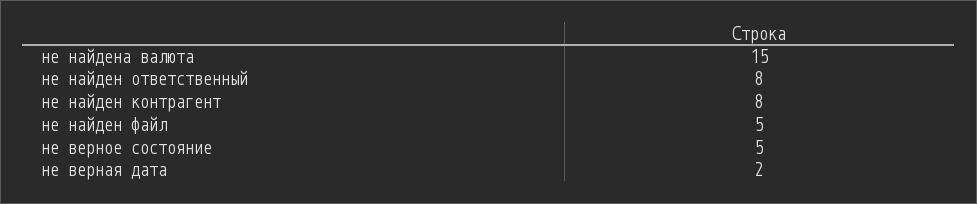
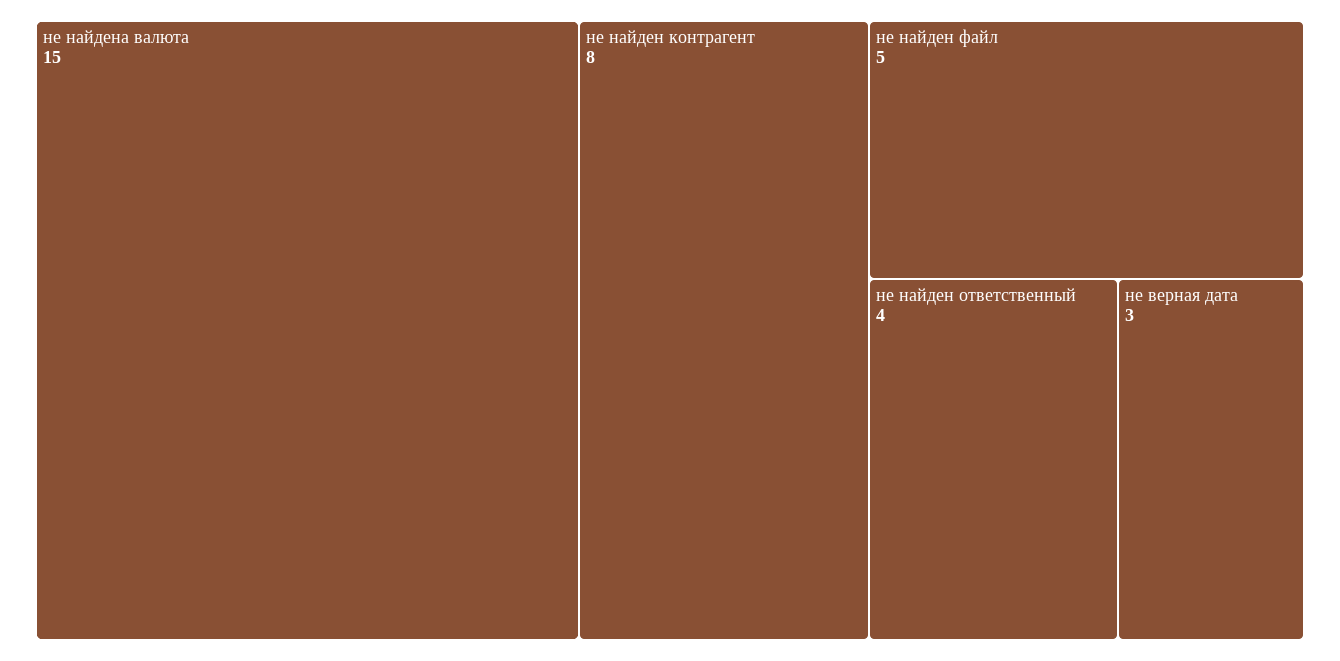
не найден ответственный: 8 -> 4
не верное состояние: 5 -> none
не верная дата: 2 -> 3

